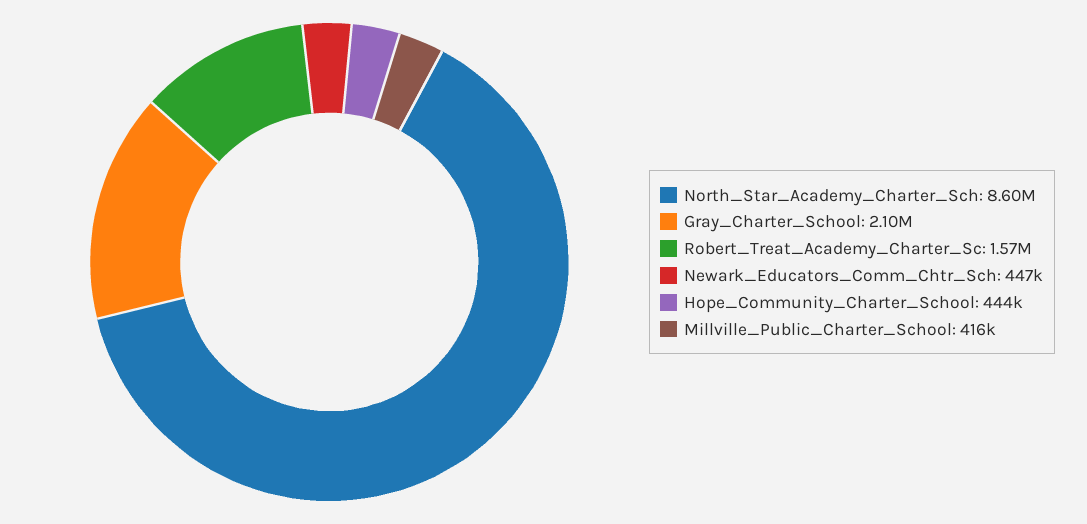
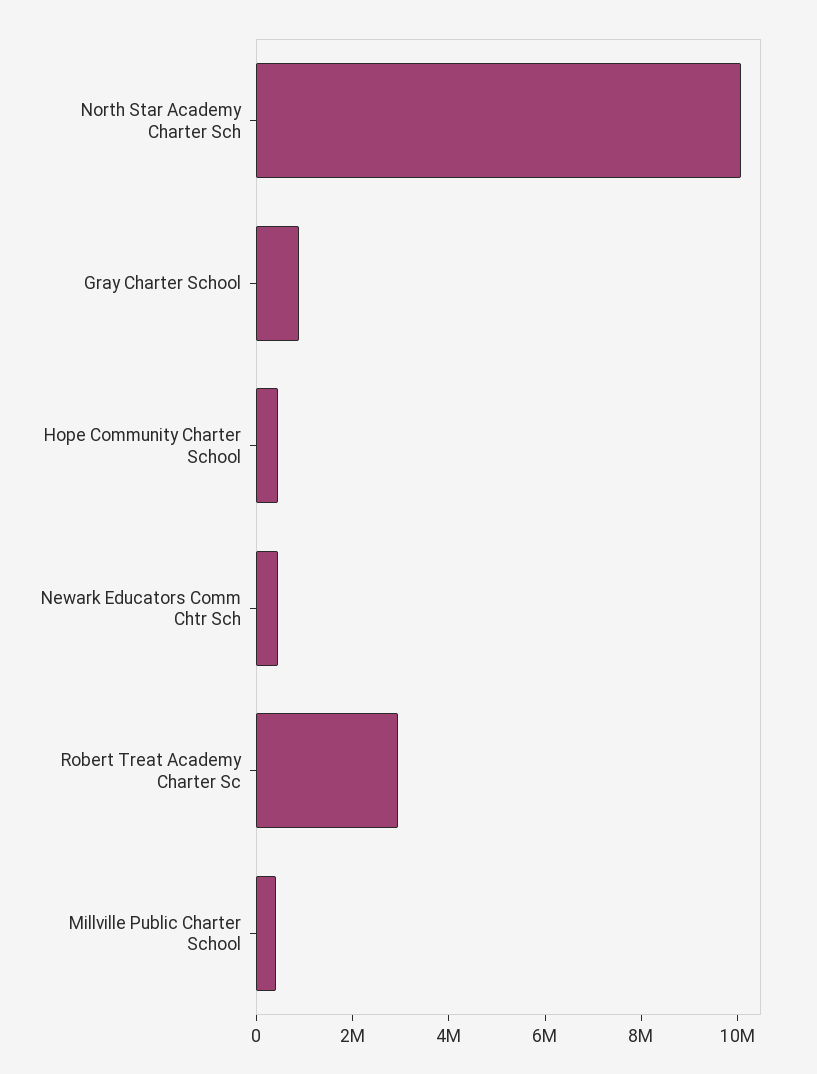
North_Star_Academy_Charter_Sch: 8600000 -> 10000000
Gray_Charter_School: 2100000 -> 1000000
Robert_Treat_Academy_Charter_Sc: 1570000 -> 3000000

